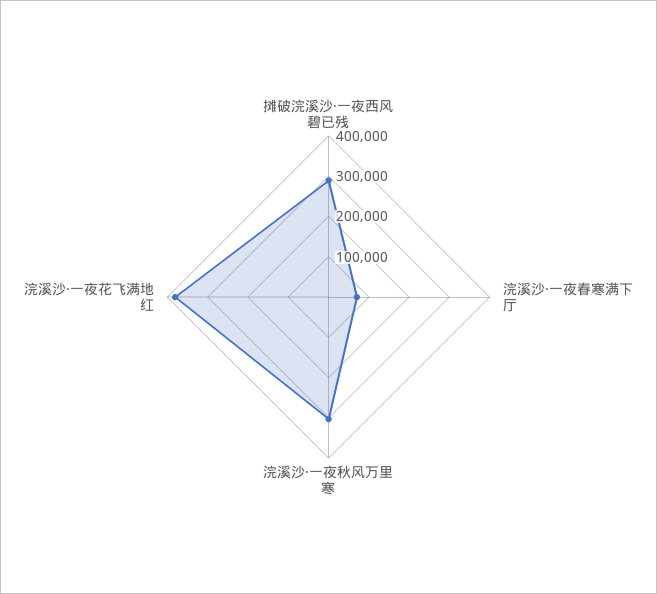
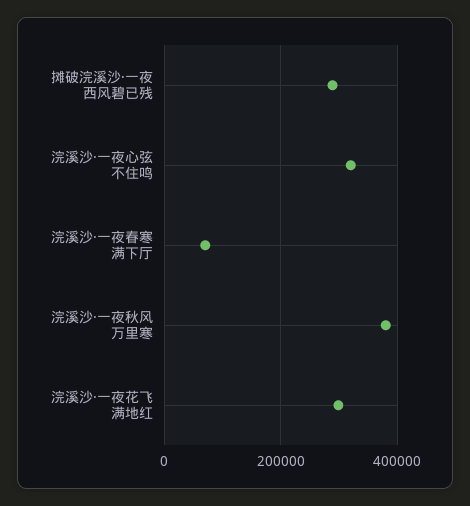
浣溪沙·一夜秋风万里寒: 300000 -> 380000
浣溪沙·一夜花飞满地红: 380000 -> 300000
浣溪沙·一夜心弦不住鸣: none -> 320000

